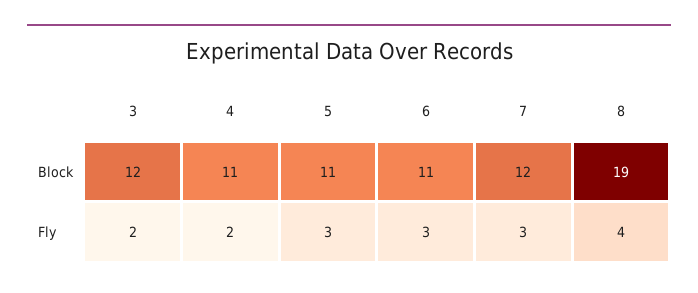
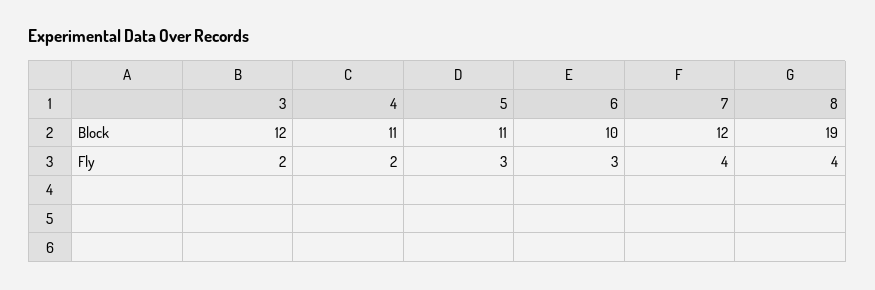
6, Block: 11 -> 10
7, Fly: 3 -> 4

